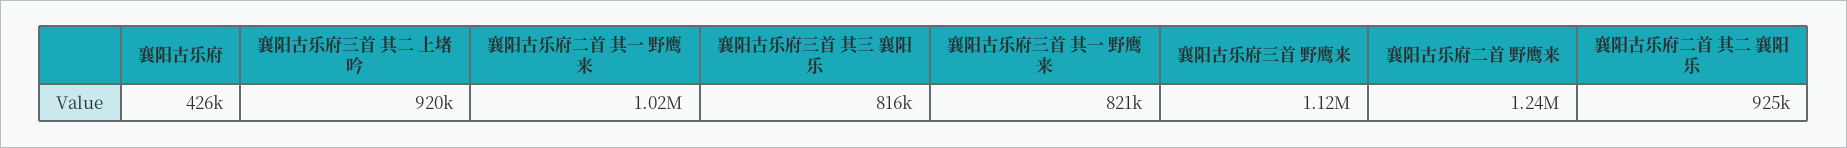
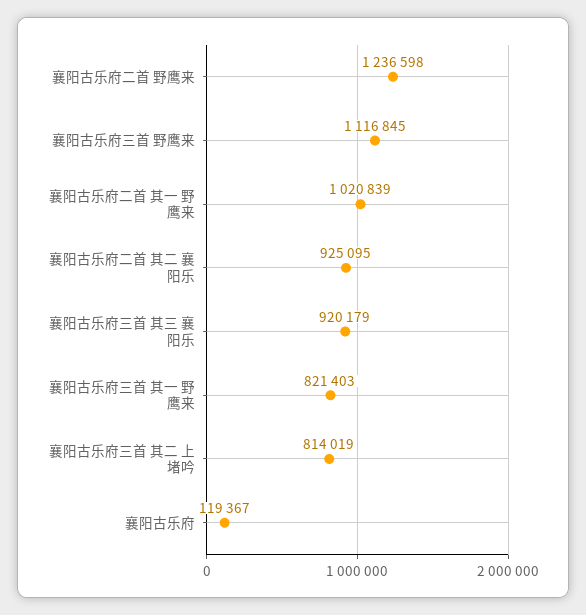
襄阳古乐府: 426000 -> 119367
襄阳古乐府三首 其二 上堵吟: 920000 -> 814019
襄阳古乐府三首 其三 襄阳乐: 816000 -> 920179

